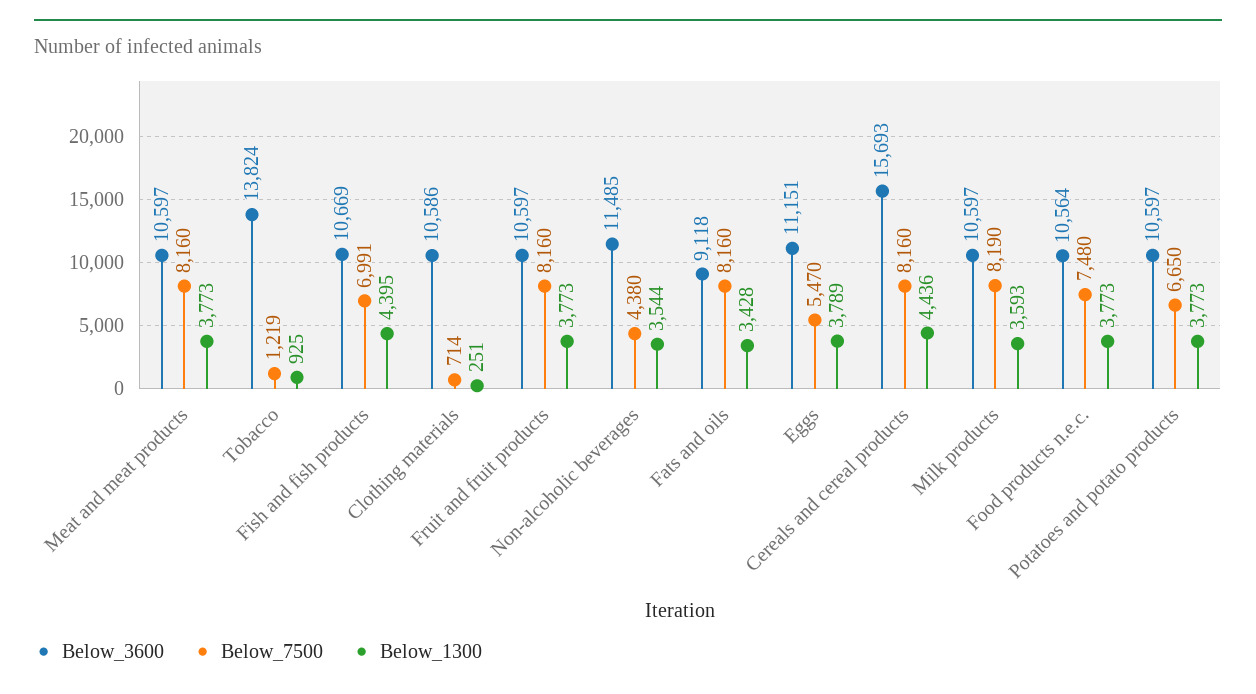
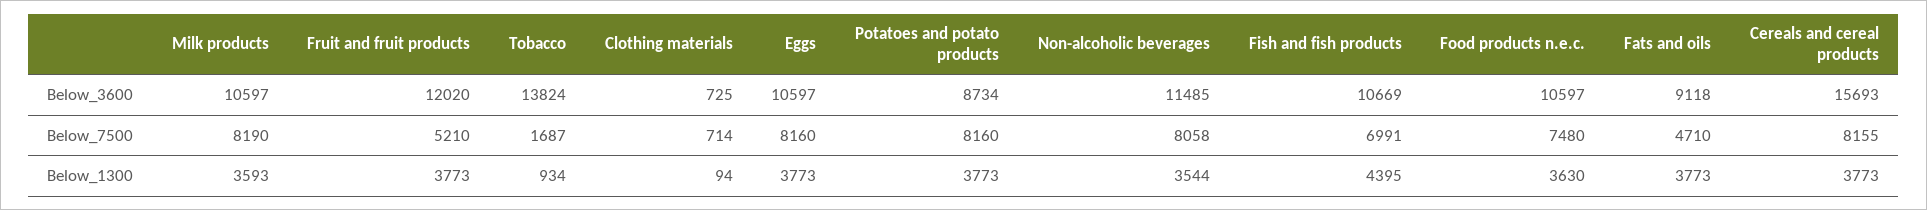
Below_3600, Meat and meat products: 10597 -> none
Below_7500, Meat and meat products: 8160 -> none
Below_1300, Meat and meat products: 3773 -> none
Below_7500, Tobacco: 1219 -> 1687
Below_1300, Tobacco: 925 -> 934
Below_3600, Clothing materials: 10586 -> 725
Below_1300, Clothing materials: 251 -> 94
Below_3600, Fruit and fruit products: 10597 -> 12020
Below_7500, Fruit and fruit products: 8160 -> 5210
Below_7500, Non-alcoholic beverages: 4380 -> 8058
Below_7500, Fats and oils: 8160 -> 4710
Below_1300, Fats and oils: 3428 -> 3773
Below_3600, Eggs: 11151 -> 10597
Below_7500, Eggs: 5470 -> 8160
Below_1300, Eggs: 3789 -> 3773
Below_7500, Cereals and cereal products: 8160 -> 8155
Below_1300, Cereals and cereal products: 4436 -> 3773
Below_3600, Food products n.e.c.: 10564 -> 10597
Below_1300, Food products n.e.c.: 3773 -> 3630
Below_3600, Potatoes and potato products: 10597 -> 8734
Below_7500, Potatoes and potato products: 6650 -> 8160

